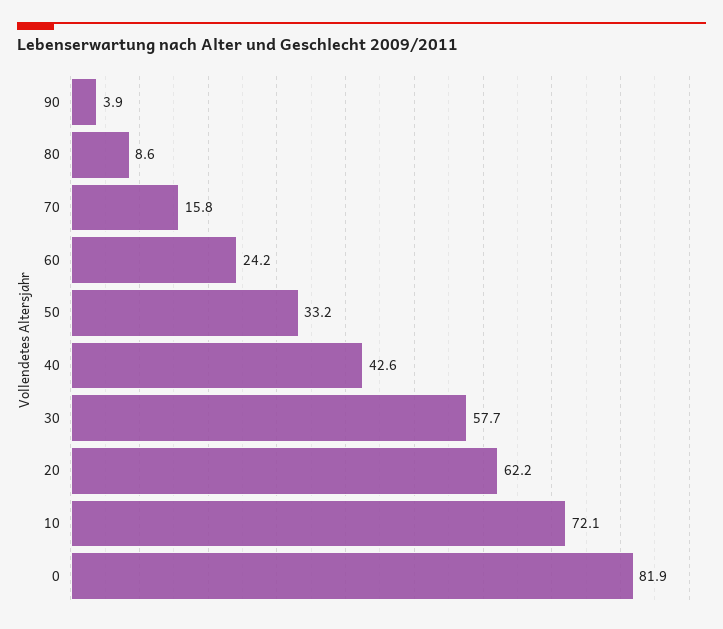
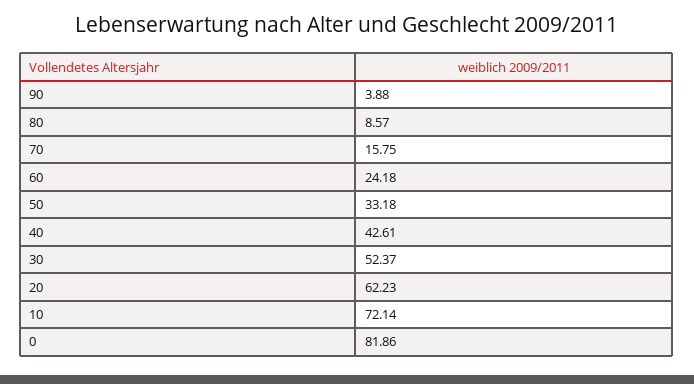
30: 57.7 -> 52.37

